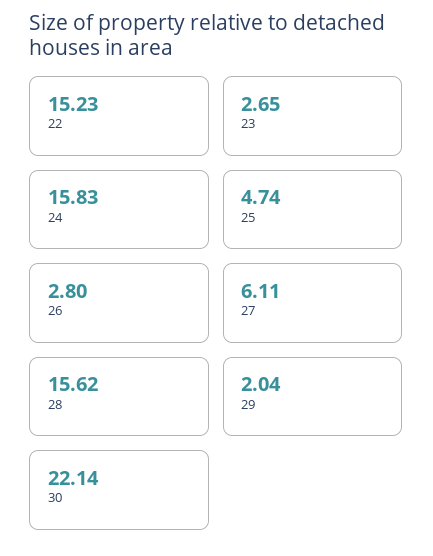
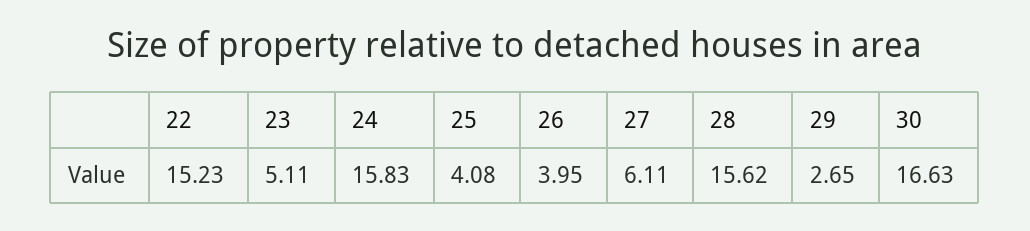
23: 2.65 -> 5.11
25: 4.74 -> 4.08
26: 2.8 -> 3.95
29: 2.04 -> 2.65
30: 22.14 -> 16.63

